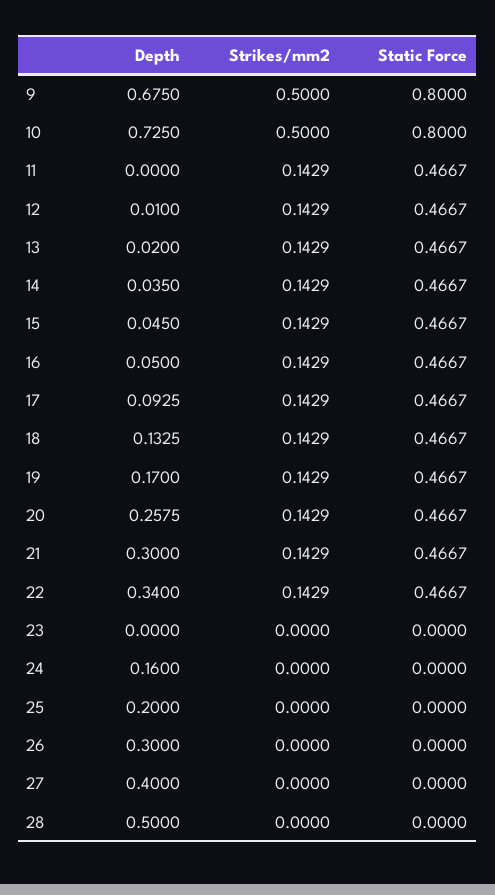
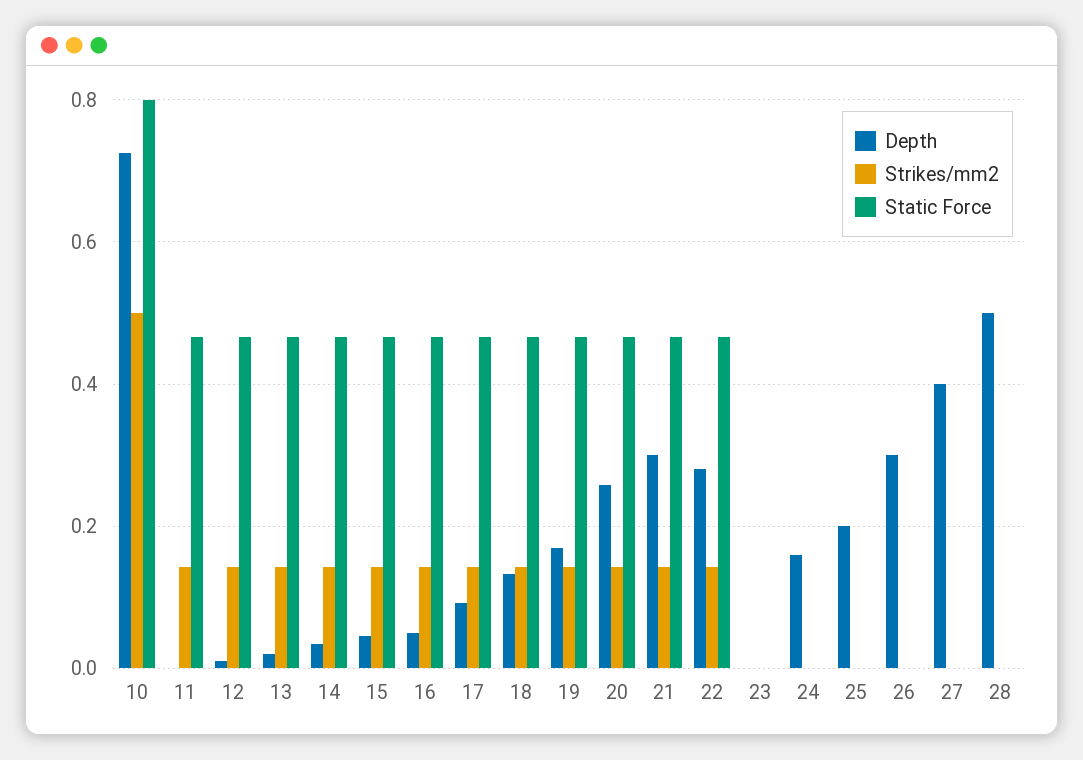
Depth, 9: 0.675 -> none
Strikes/mm2, 9: 0.5 -> none
Static Force, 9: 0.8 -> none
Depth, 22: 0.34 -> 0.28

